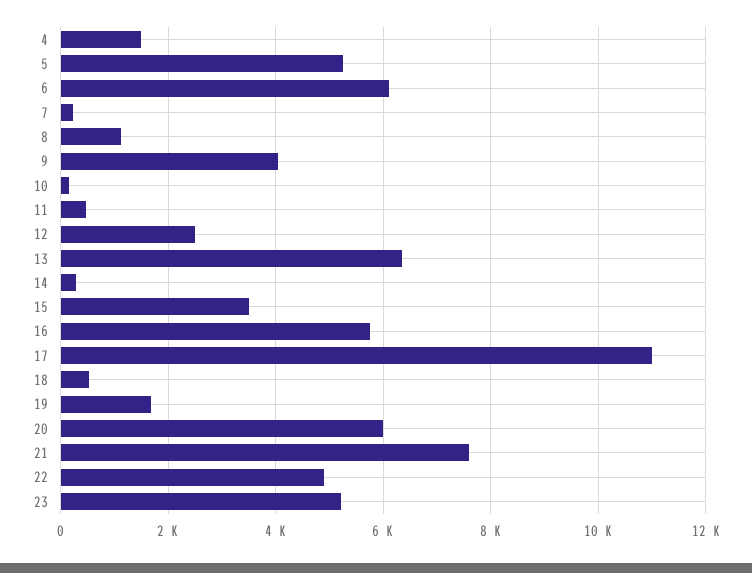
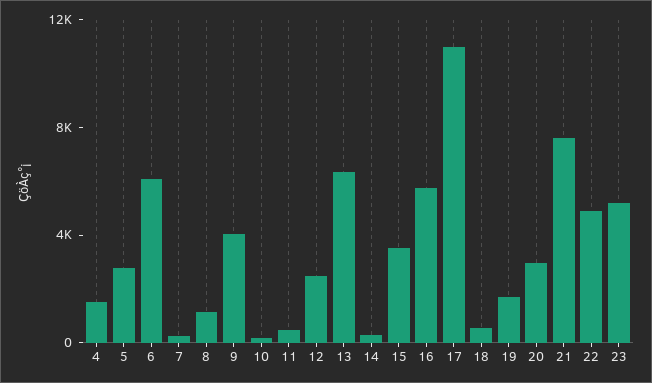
5: 5200 -> 3000
20: 6000 -> 3000

